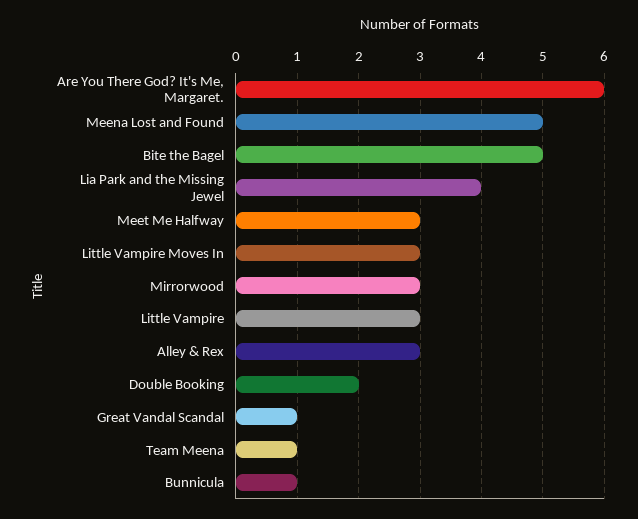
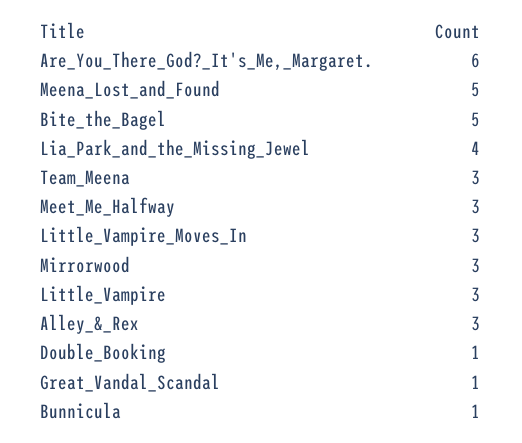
Double Booking: 2 -> 1
Team Meena: 1 -> 3

